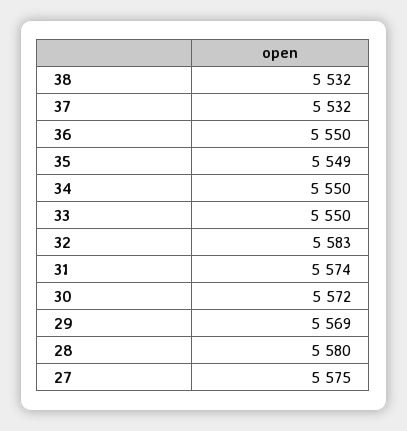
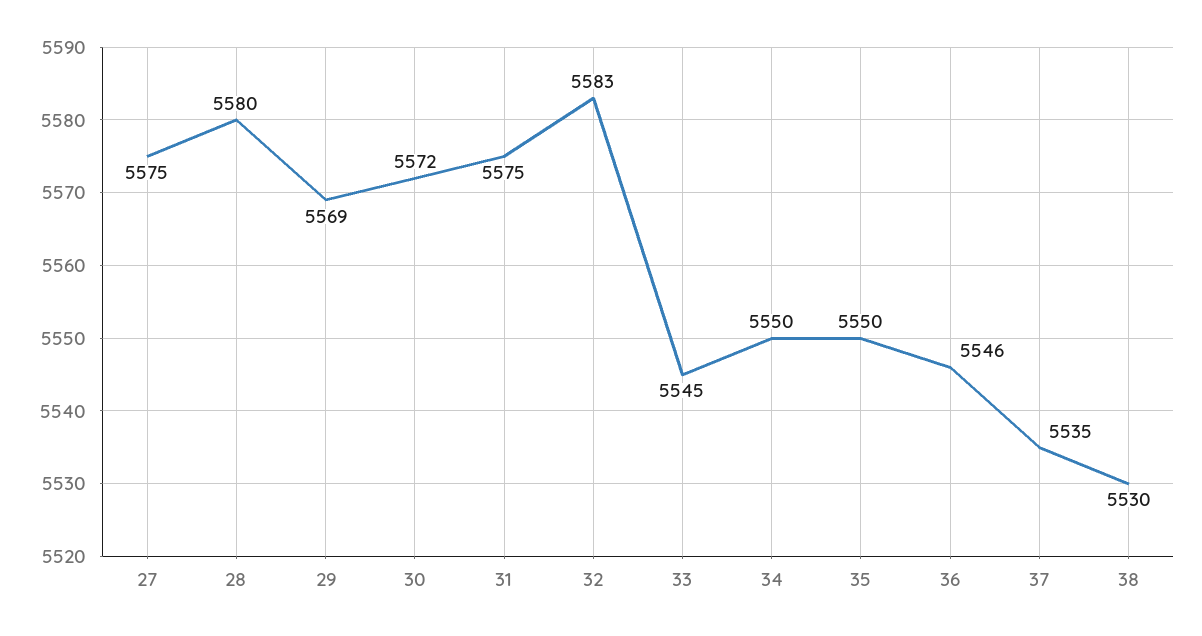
38: 5532 -> 5530
37: 5532 -> 5535
36: 5550 -> 5546
35: 5549 -> 5550
33: 5550 -> 5545
31: 5574 -> 5575

